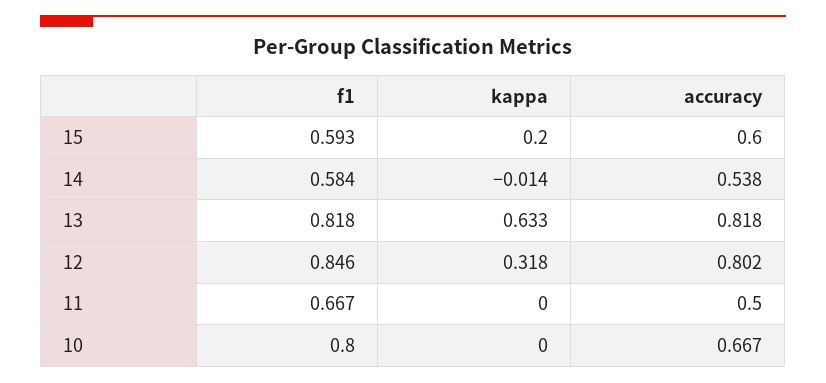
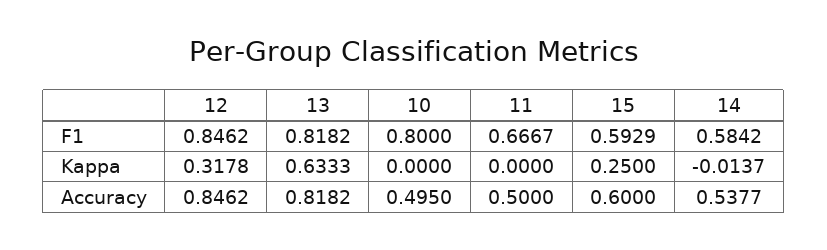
kappa, 15: 0.2 -> 0.25
accuracy, 12: 0.802 -> 0.8462
accuracy, 10: 0.667 -> 0.495

